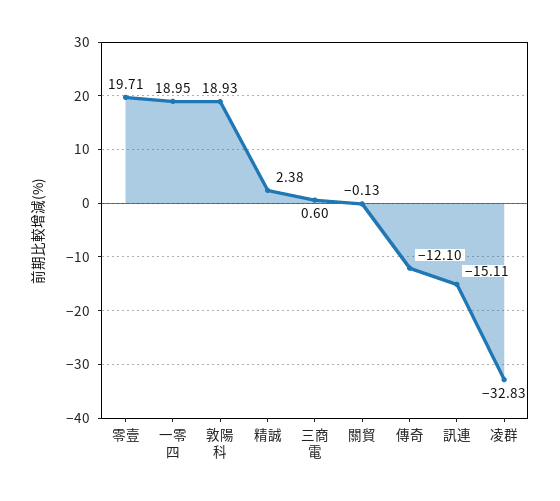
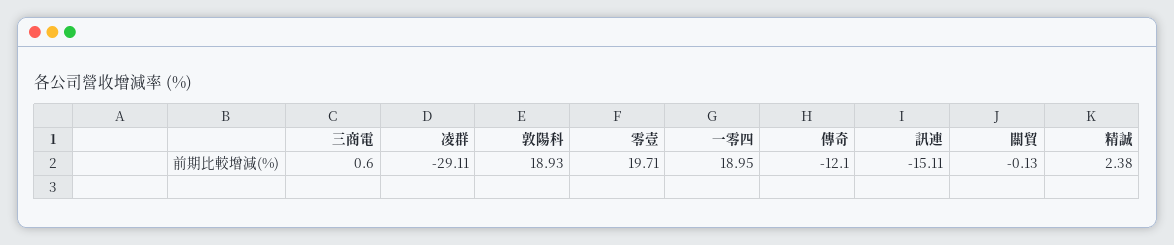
凌群: -32.83 -> -29.11

